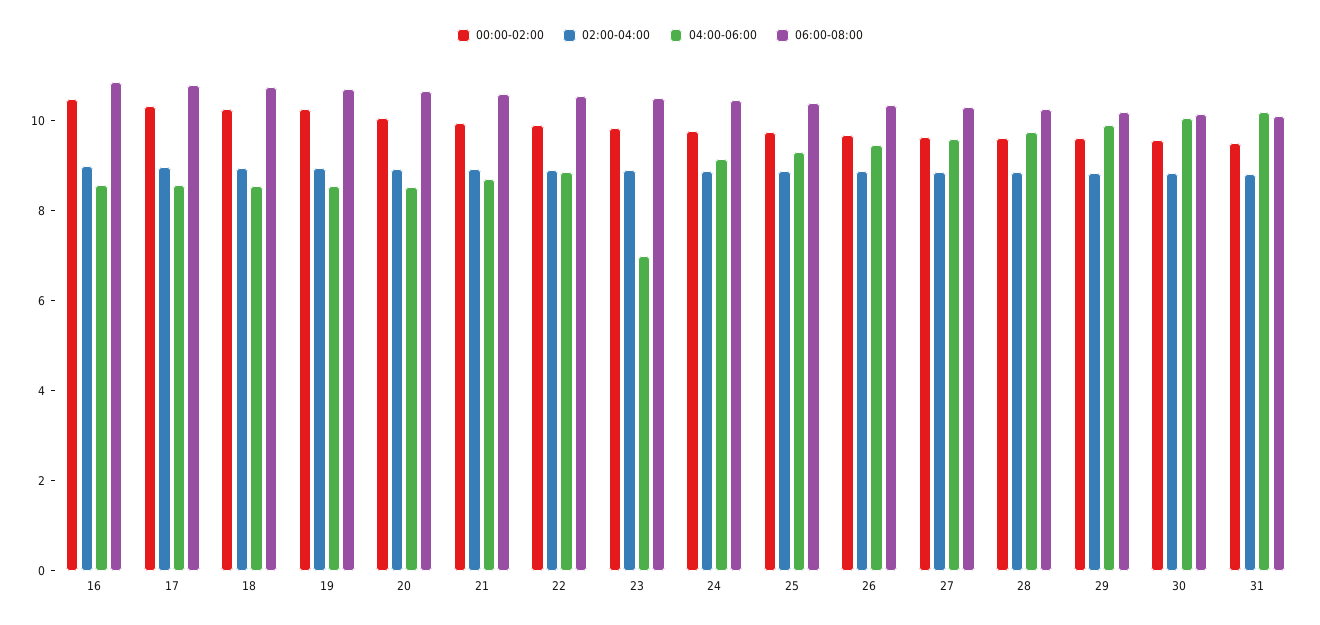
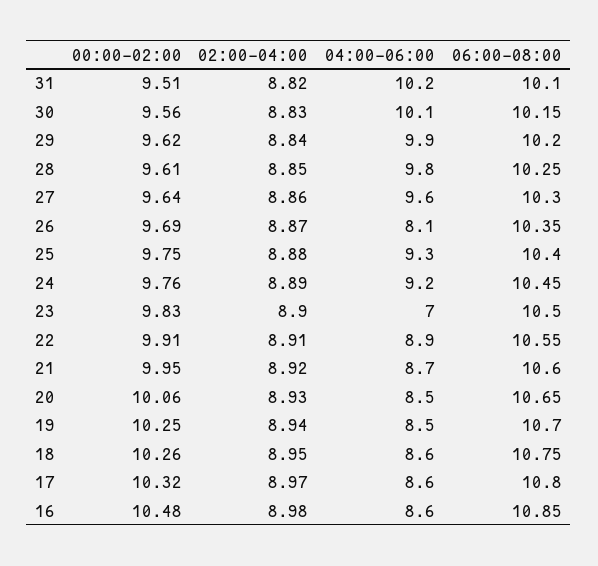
04:00-06:00, 26: 9.5 -> 8.1

